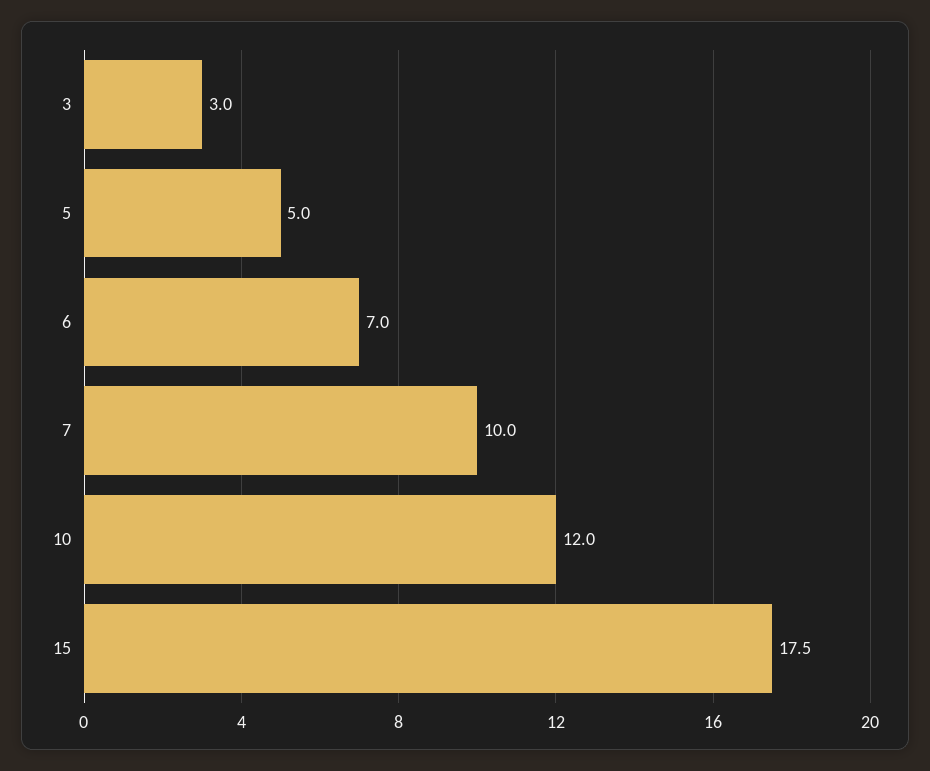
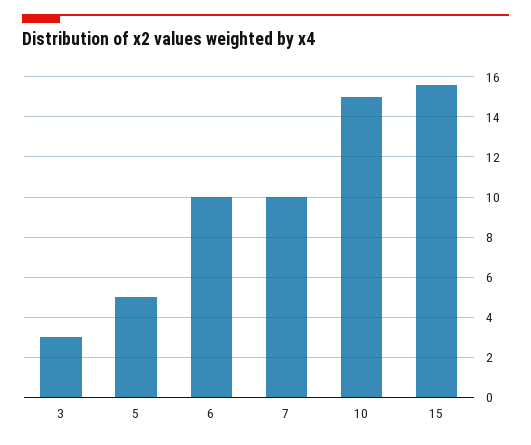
6: 7 -> 10
10: 12 -> 15
15: 17.5 -> 15.5

